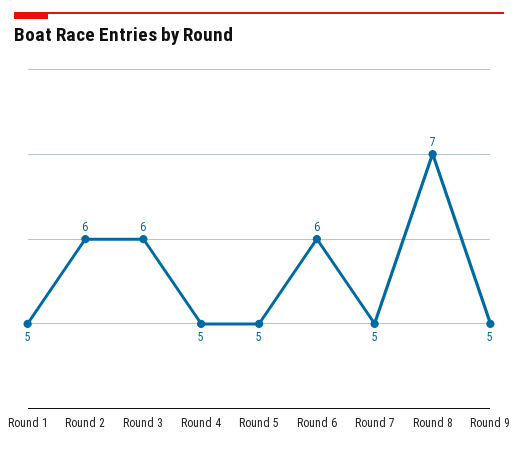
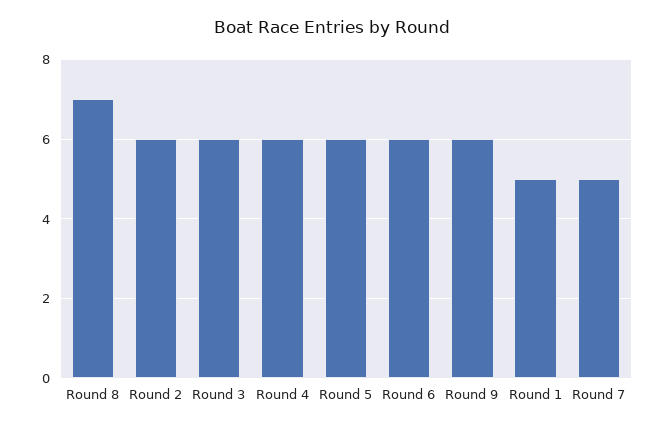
Round 4: 5 -> 6
Round 5: 5 -> 6
Round 9: 5 -> 6

